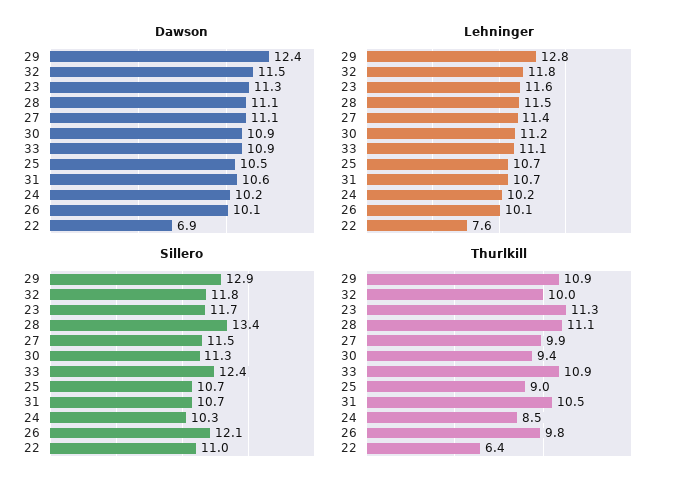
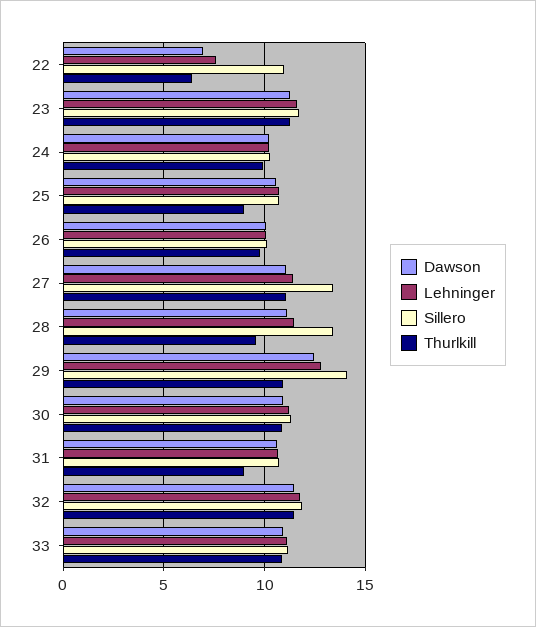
Sillero, 29: 12.9 -> 14
Sillero, 27: 11.5 -> 13.5
Sillero, 33: 12.4 -> 11
Sillero, 26: 12.1 -> 10
Thurlkill, 32: 10 -> 11.5
Thurlkill, 28: 11.1 -> 9.5
Thurlkill, 27: 9.9 -> 11
Thurlkill, 30: 9.4 -> 11
Thurlkill, 31: 10.5 -> 9
Thurlkill, 24: 8.5 -> 10

